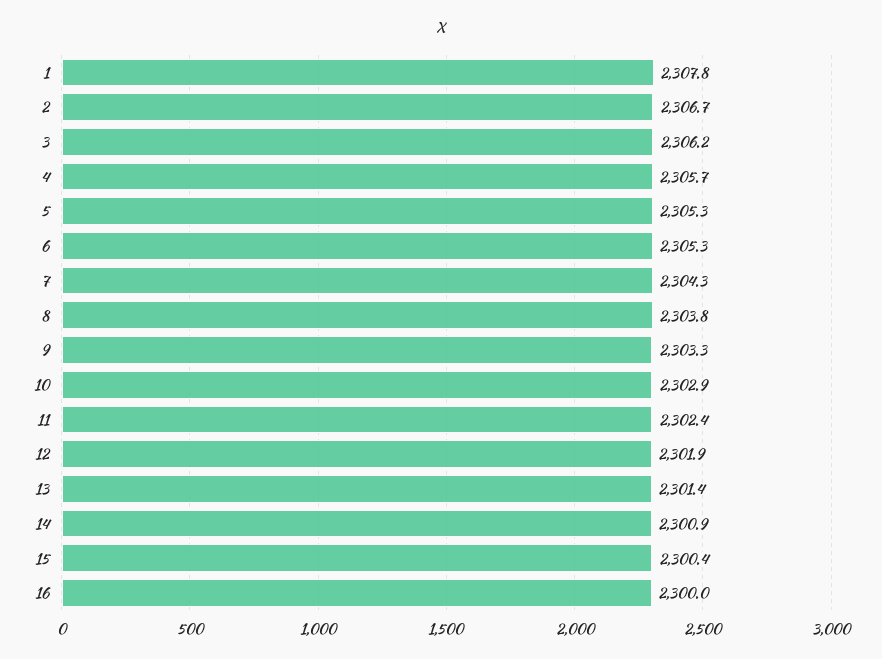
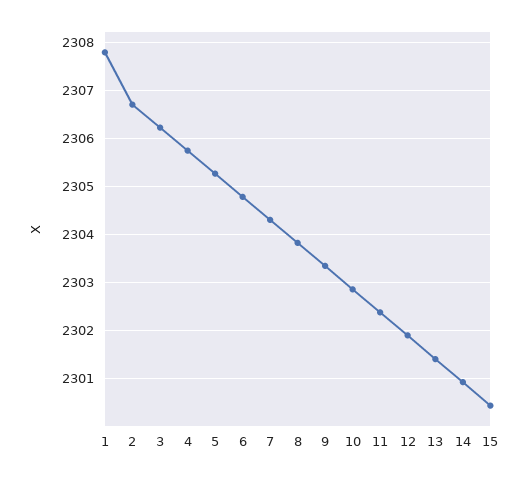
6: 2305.3 -> 2304.8
16: 2300 -> none

